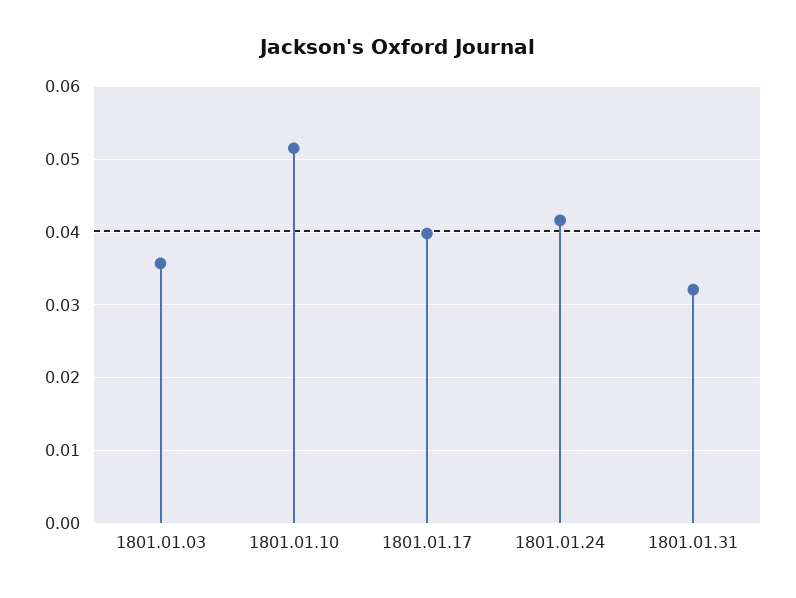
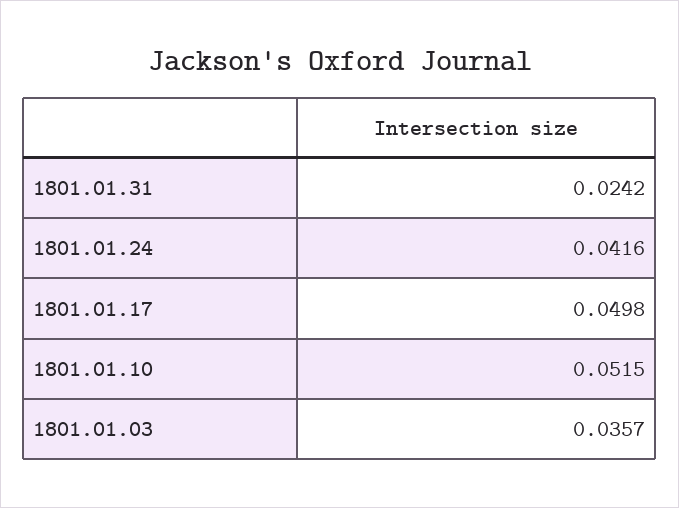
1801.01.17: 0.04 -> 0.0498
1801.01.31: 0.032 -> 0.0242

